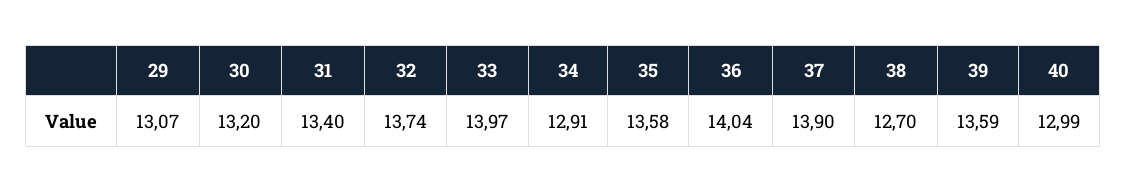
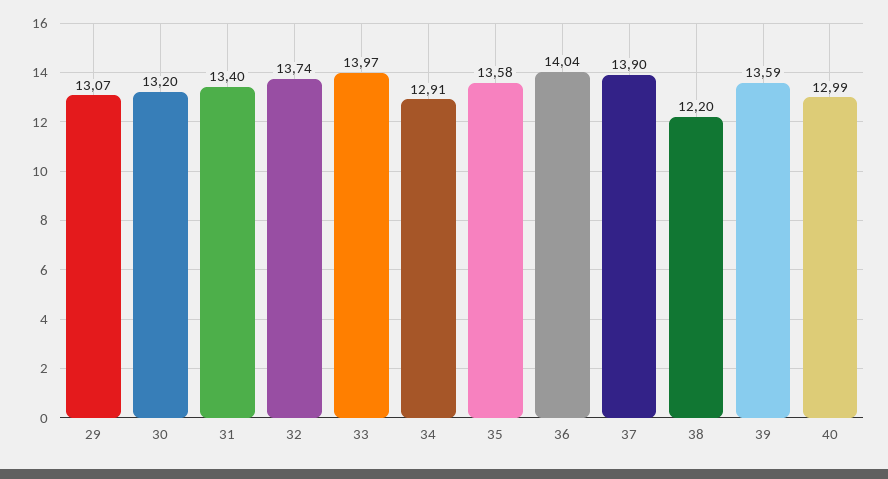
38: 12.7 -> 12.2

